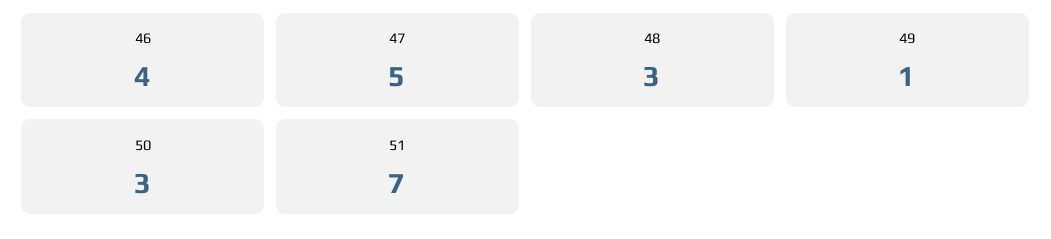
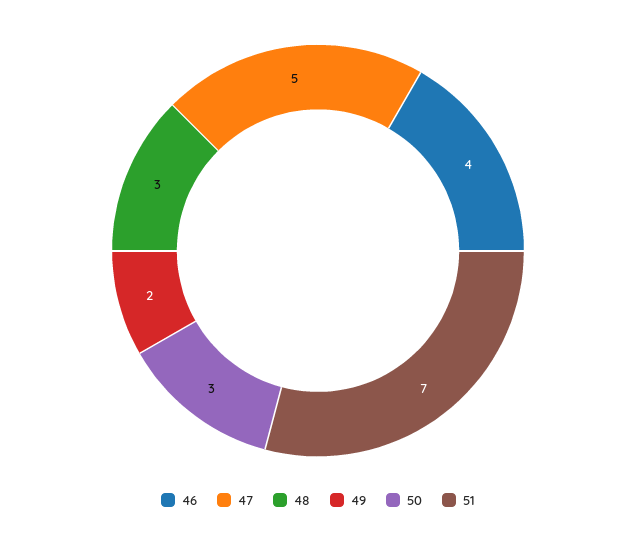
49: 1 -> 2

